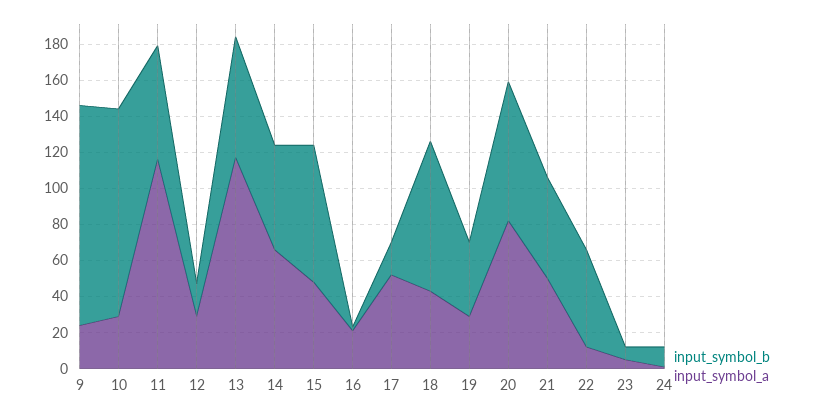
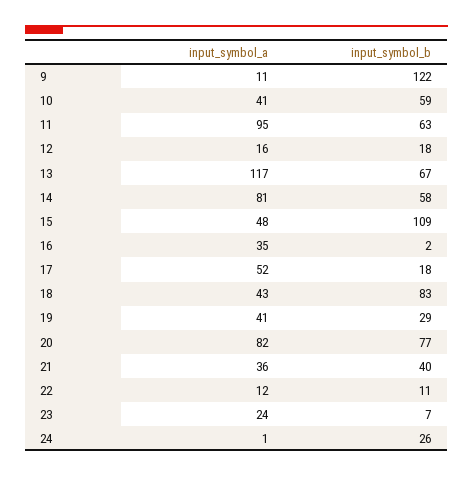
input_symbol_a, 9: 25 -> 11
input_symbol_b, 10: 115 -> 59
input_symbol_a, 10: 30 -> 41
input_symbol_a, 11: 115 -> 95
input_symbol_a, 12: 30 -> 16
input_symbol_a, 14: 65 -> 81
input_symbol_b, 15: 75 -> 109
input_symbol_a, 16: 20 -> 35
input_symbol_b, 19: 40 -> 29
input_symbol_a, 19: 30 -> 41
input_symbol_b, 21: 55 -> 40
input_symbol_a, 21: 50 -> 36
input_symbol_b, 22: 55 -> 11
input_symbol_a, 23: 5 -> 24
input_symbol_b, 24: 10 -> 26

